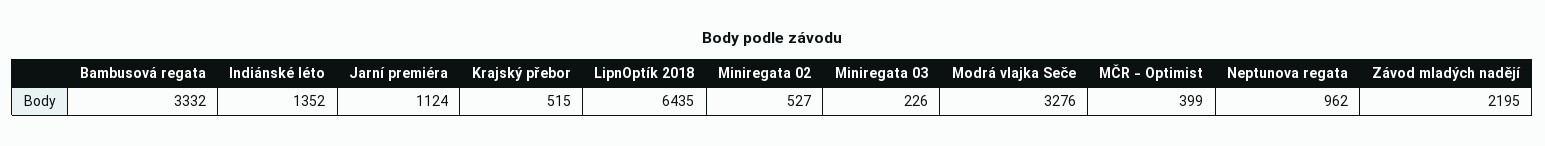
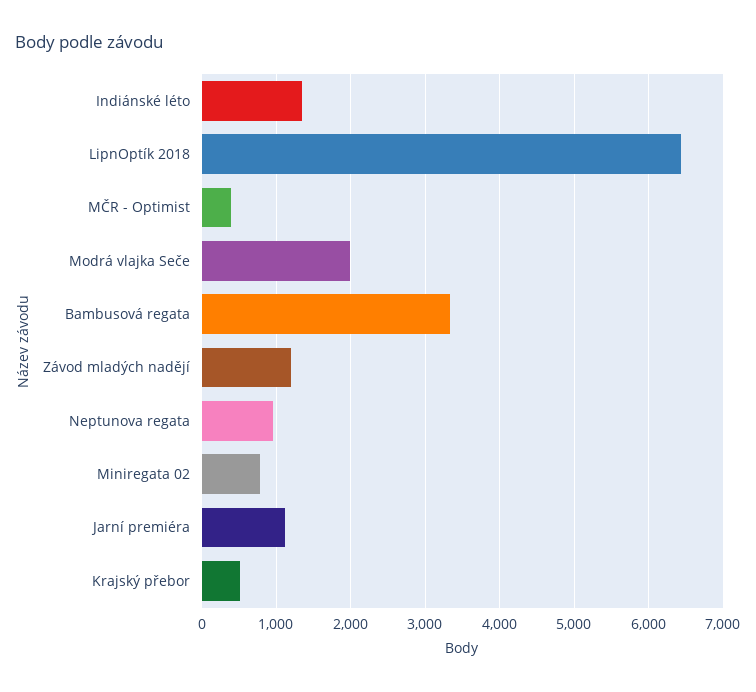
Miniregata 02: 527 -> 800
Miniregata 03: 226 -> none
Modrá vlajka Seče: 3276 -> 2000
Závod mladých nadějí: 2195 -> 1200

